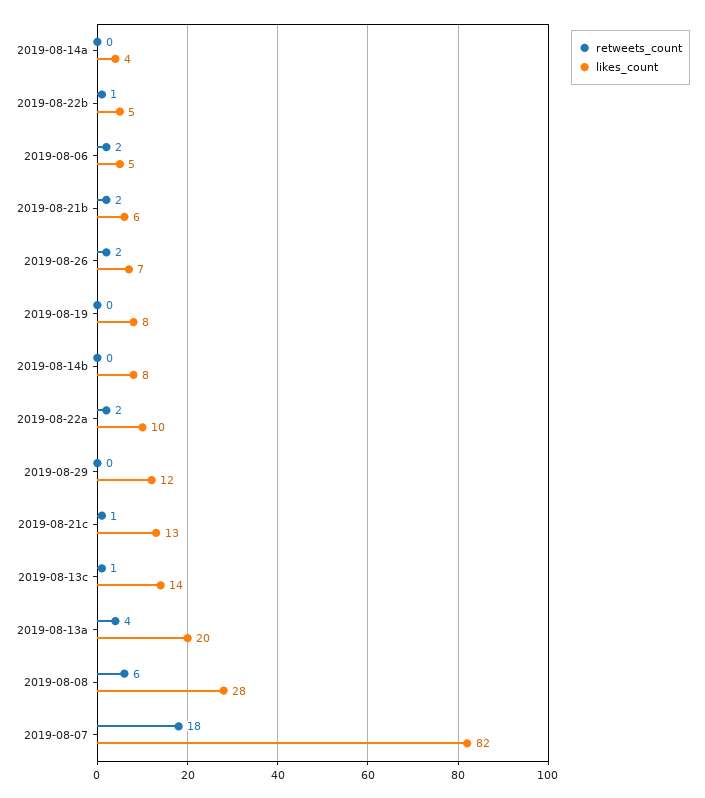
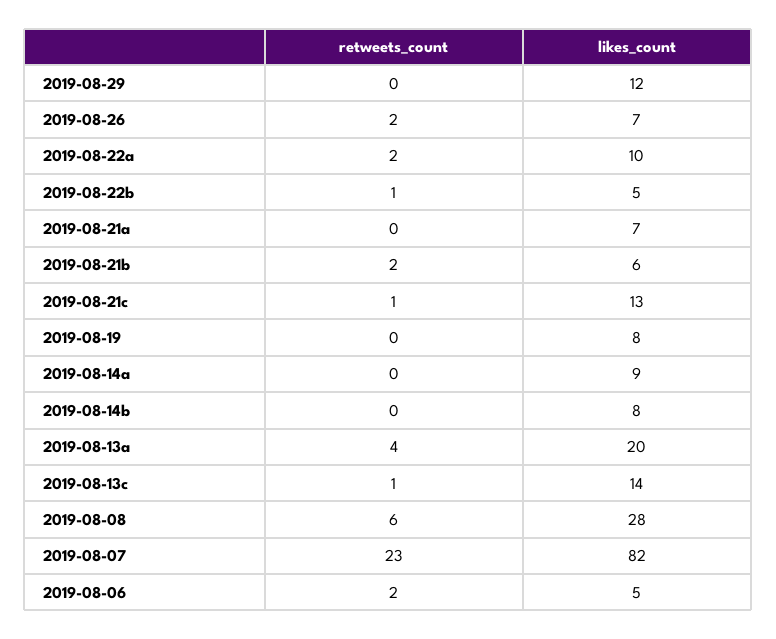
likes_count, 2019-08-14a: 4 -> 9
retweets_count, 2019-08-07: 18 -> 23
retweets_count, 2019-08-21a: none -> 0
likes_count, 2019-08-21a: none -> 7

